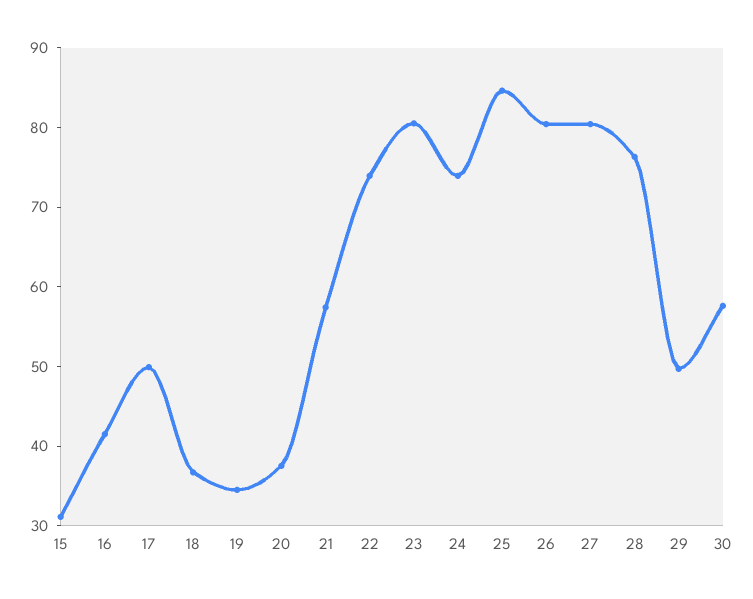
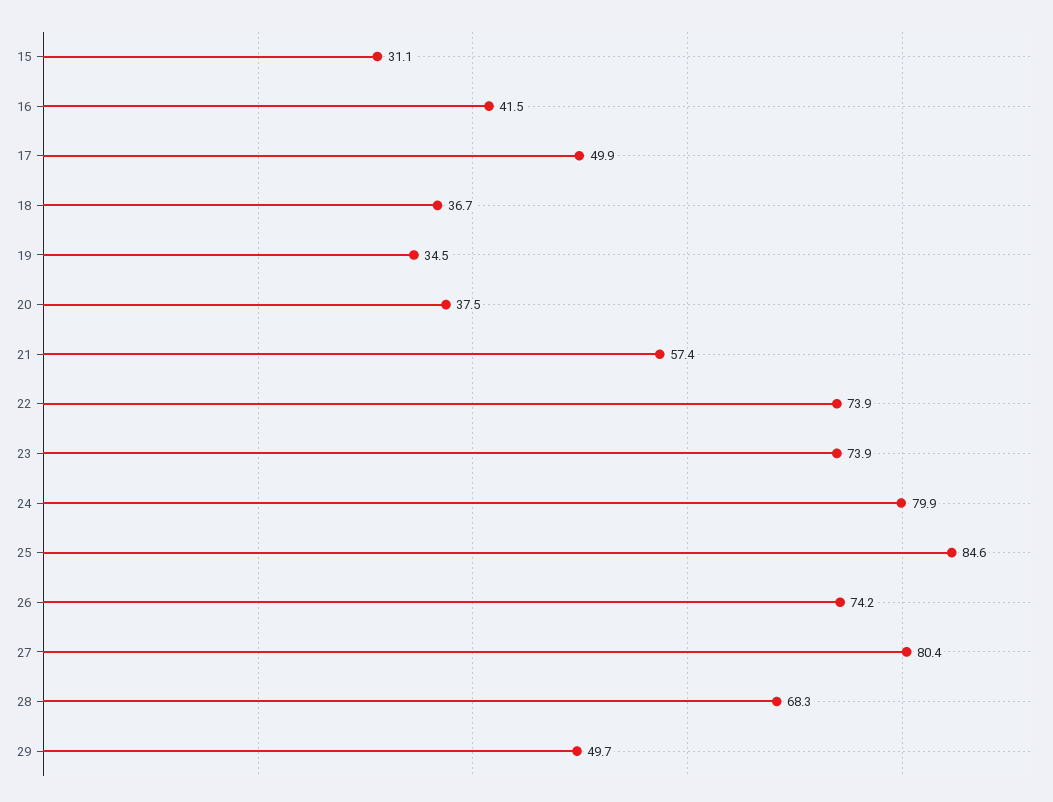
23: 80 -> 73.9
24: 74 -> 79.9
26: 80 -> 74.2
28: 76 -> 68.3
30: 58 -> none

